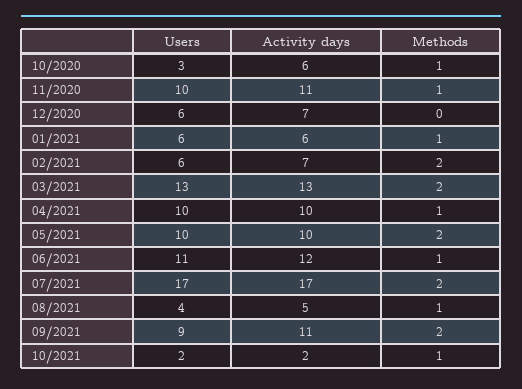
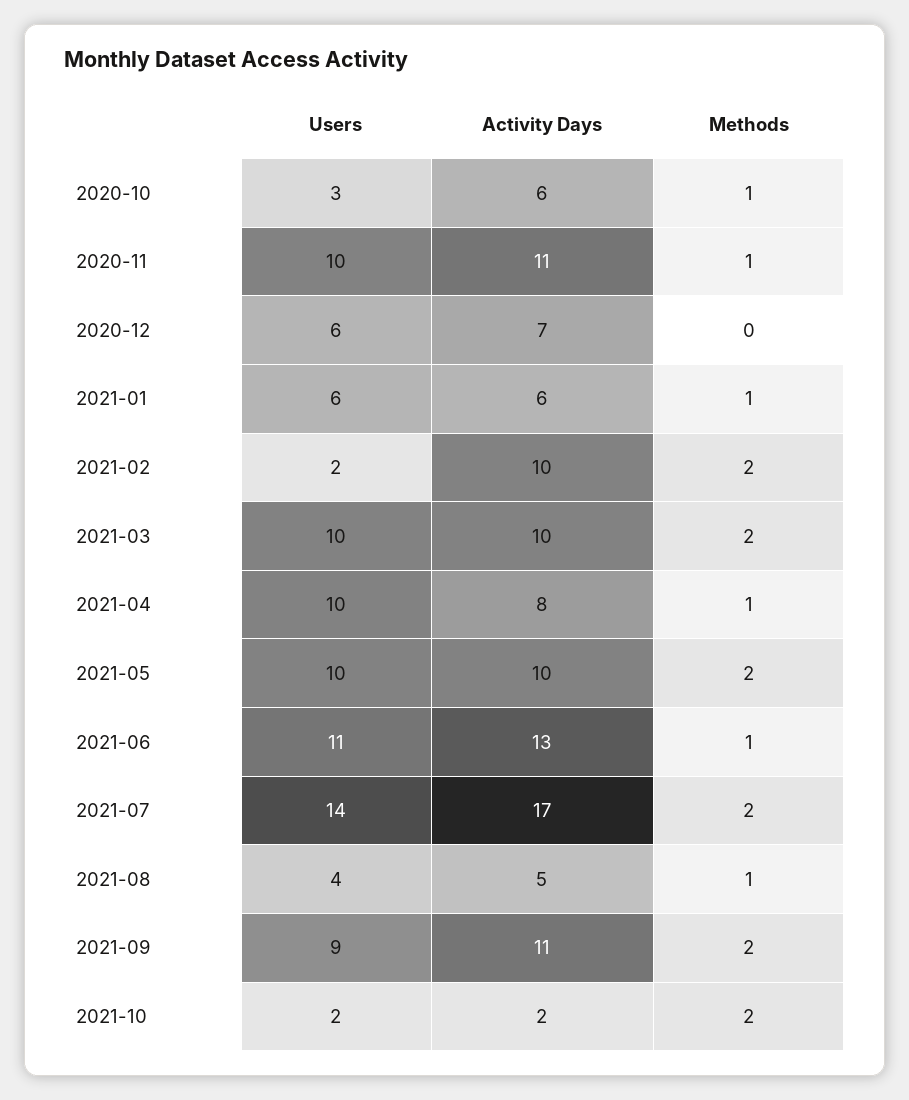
Users, 02/2021: 6 -> 2
Activity days, 02/2021: 7 -> 10
Users, 03/2021: 13 -> 10
Activity days, 03/2021: 13 -> 10
Activity days, 04/2021: 10 -> 8
Activity days, 06/2021: 12 -> 13
Users, 07/2021: 17 -> 14
Methods, 10/2021: 1 -> 2

